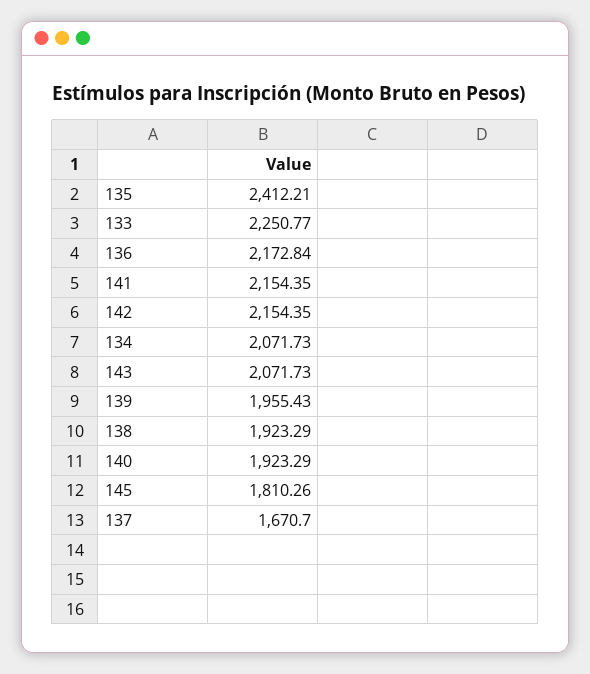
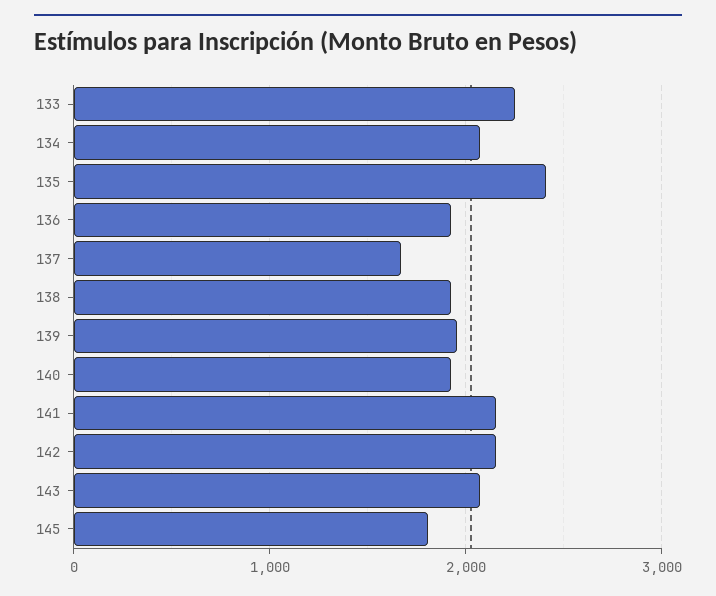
136: 2172.84 -> 1900

